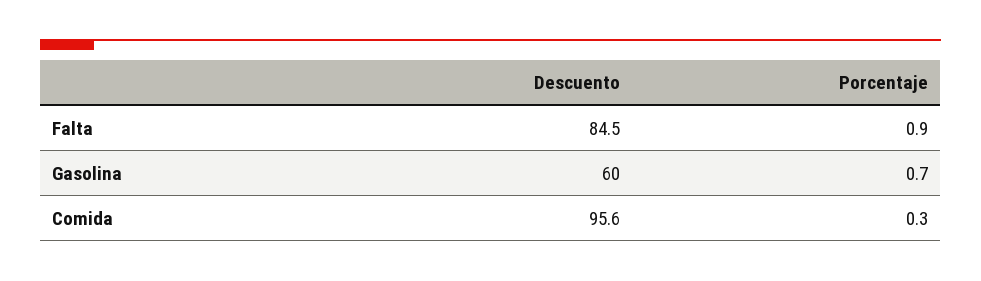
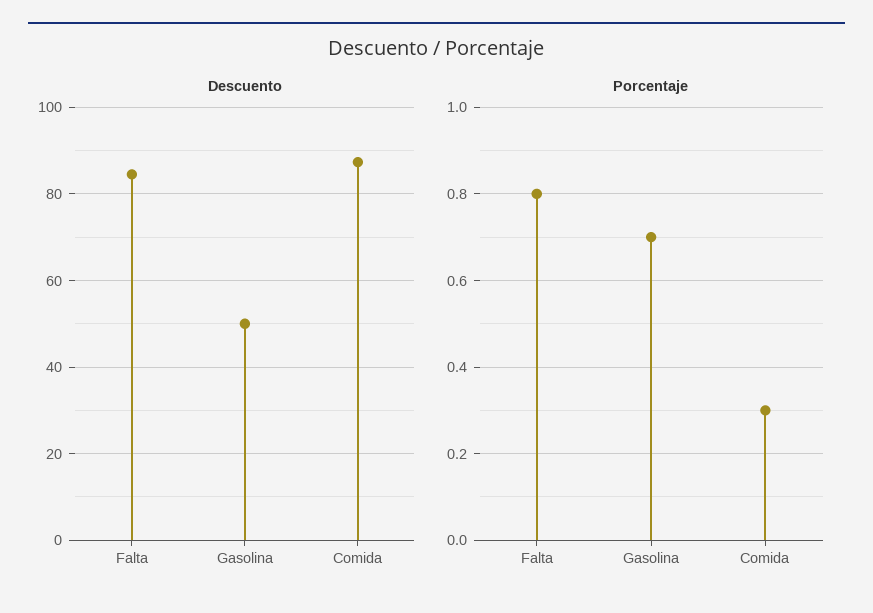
Porcentaje, Falta: 0.9 -> 0.8
Descuento, Gasolina: 60 -> 50
Descuento, Comida: 95.6 -> 88

